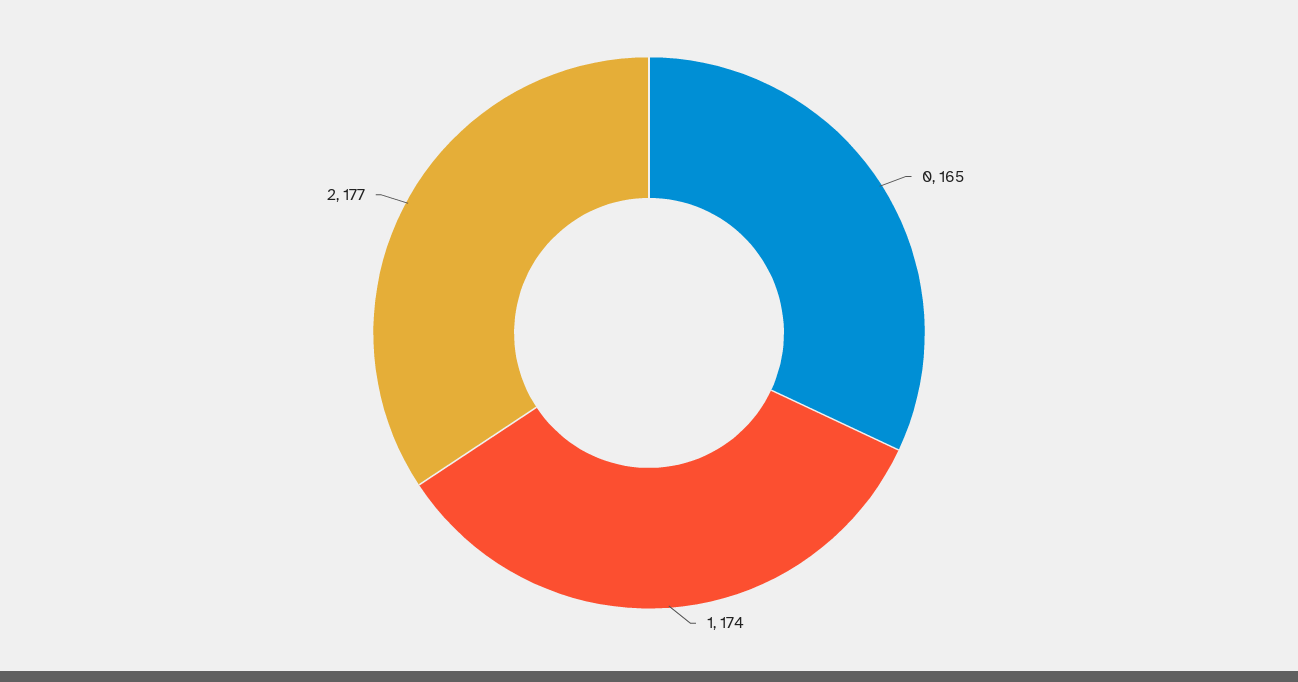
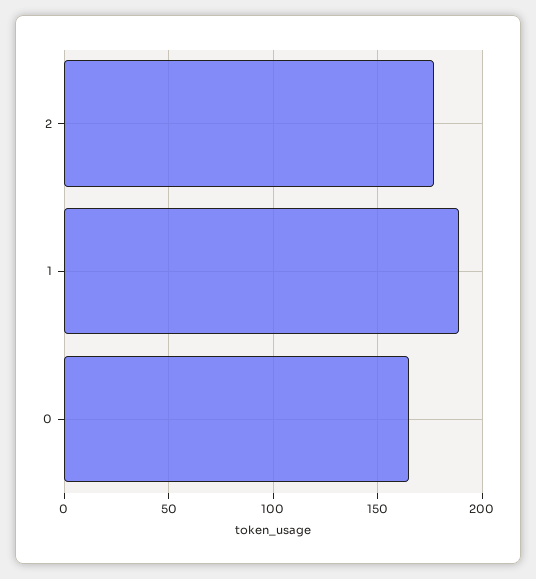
1: 174 -> 190

